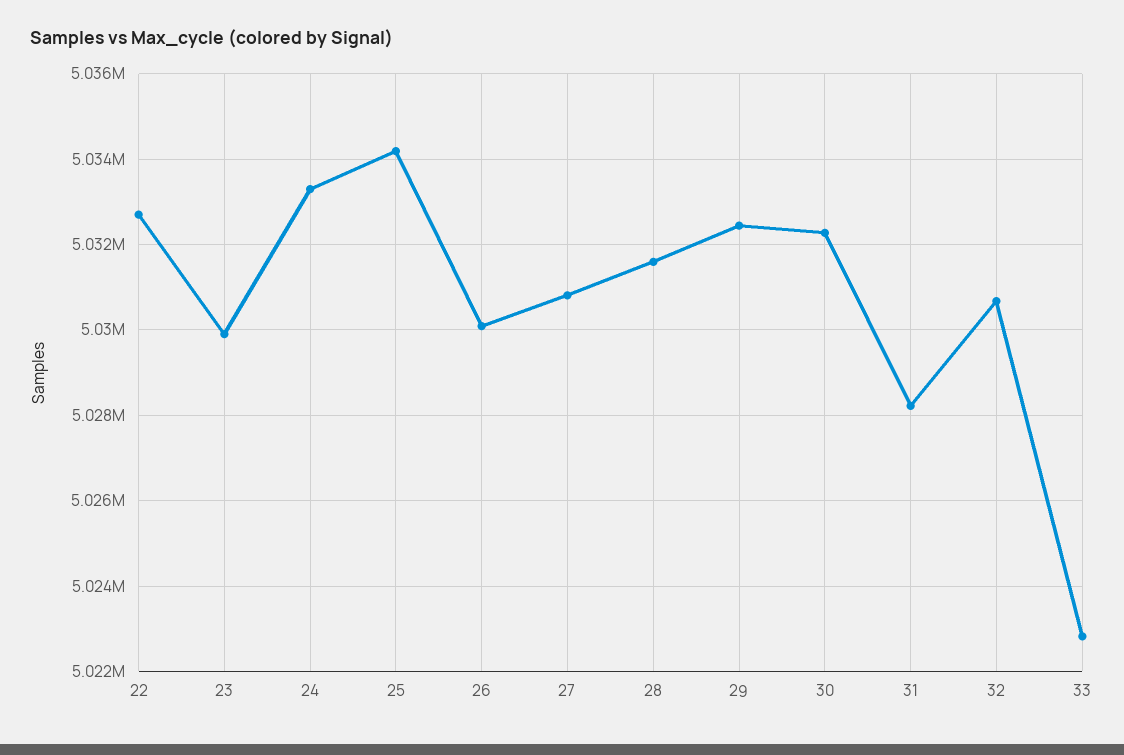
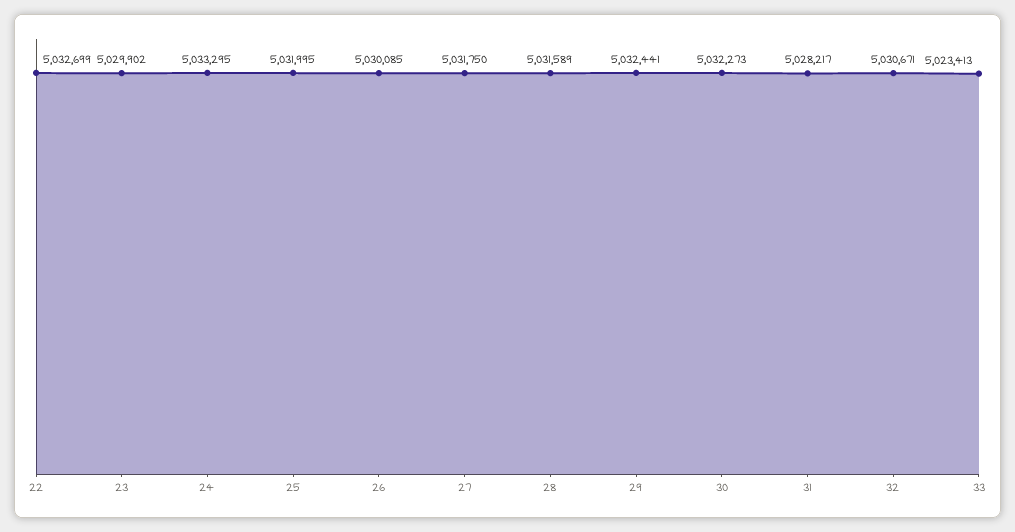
25: 5034200 -> 5031995
27: 5030800 -> 5031750
33: 5022800 -> 5023413

